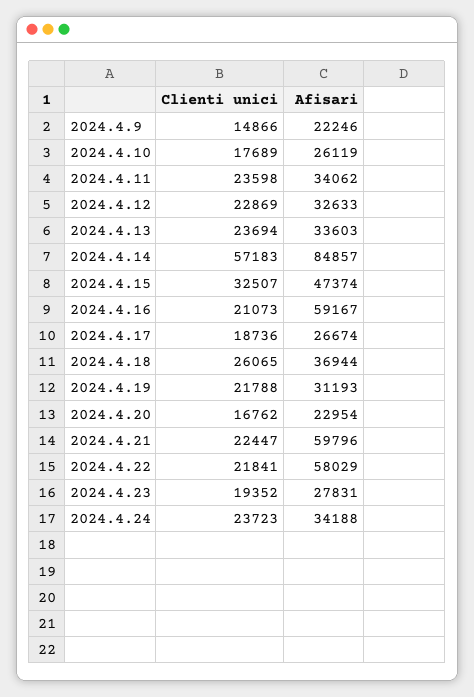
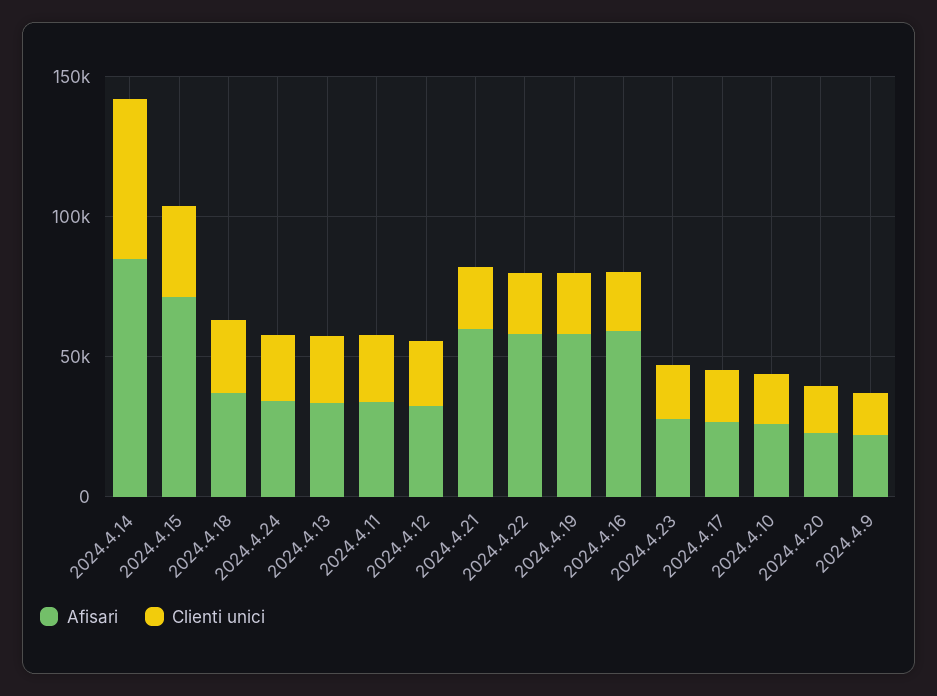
Afisari, 2024.4.15: 47374 -> 70000
Afisari, 2024.4.19: 31193 -> 60000

